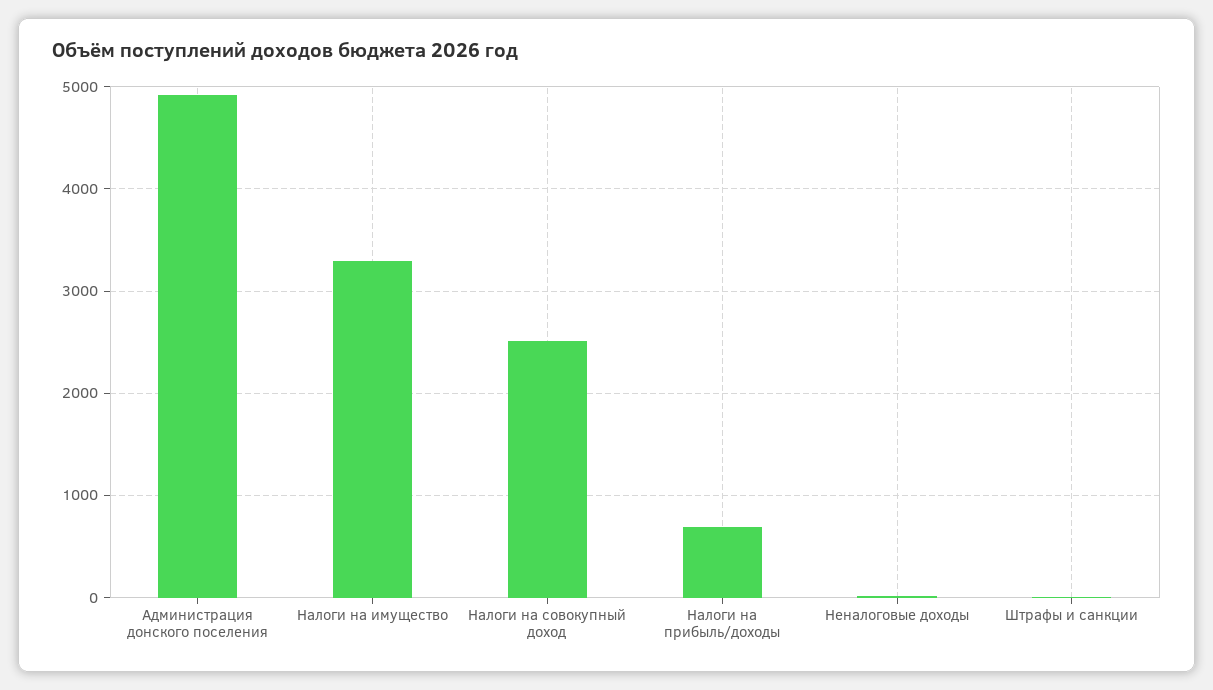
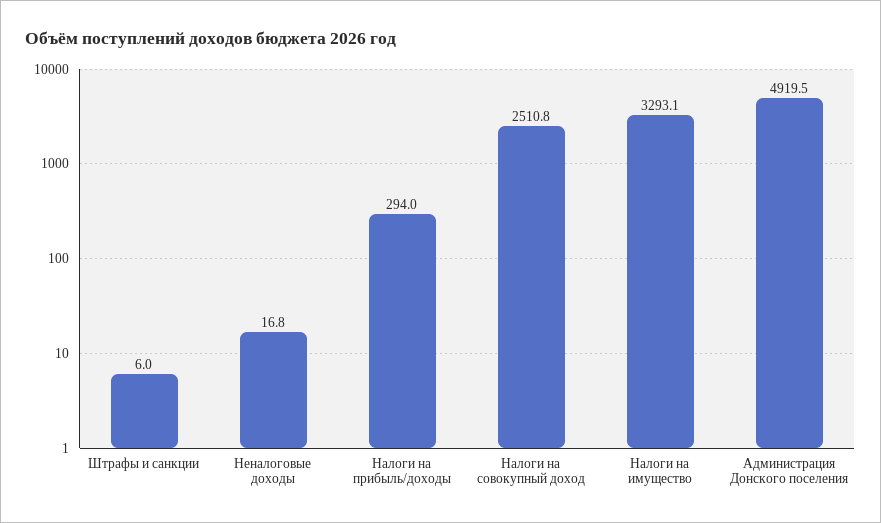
Налоги на прибыль/доходы: 700 -> 294

